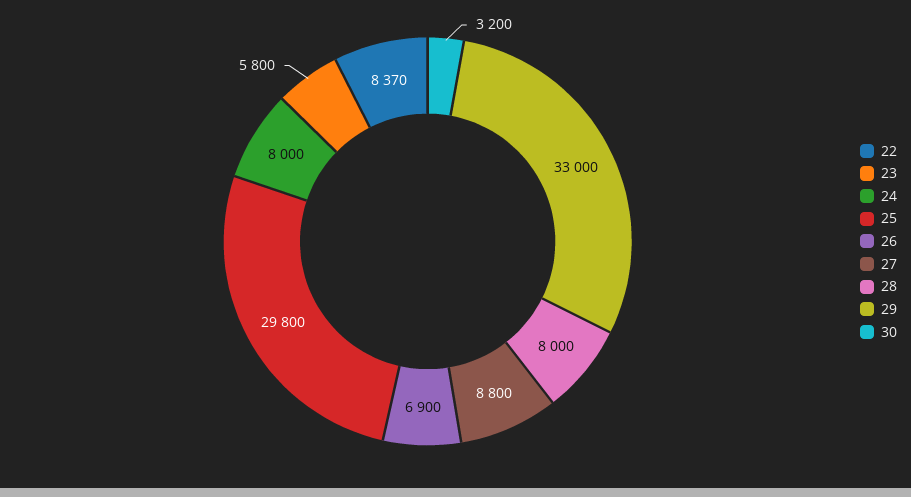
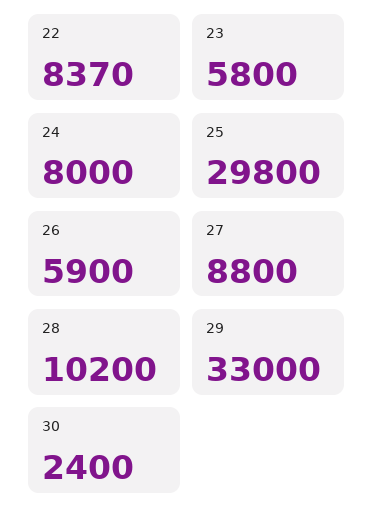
26: 6900 -> 5900
28: 8000 -> 10200
30: 3200 -> 2400

